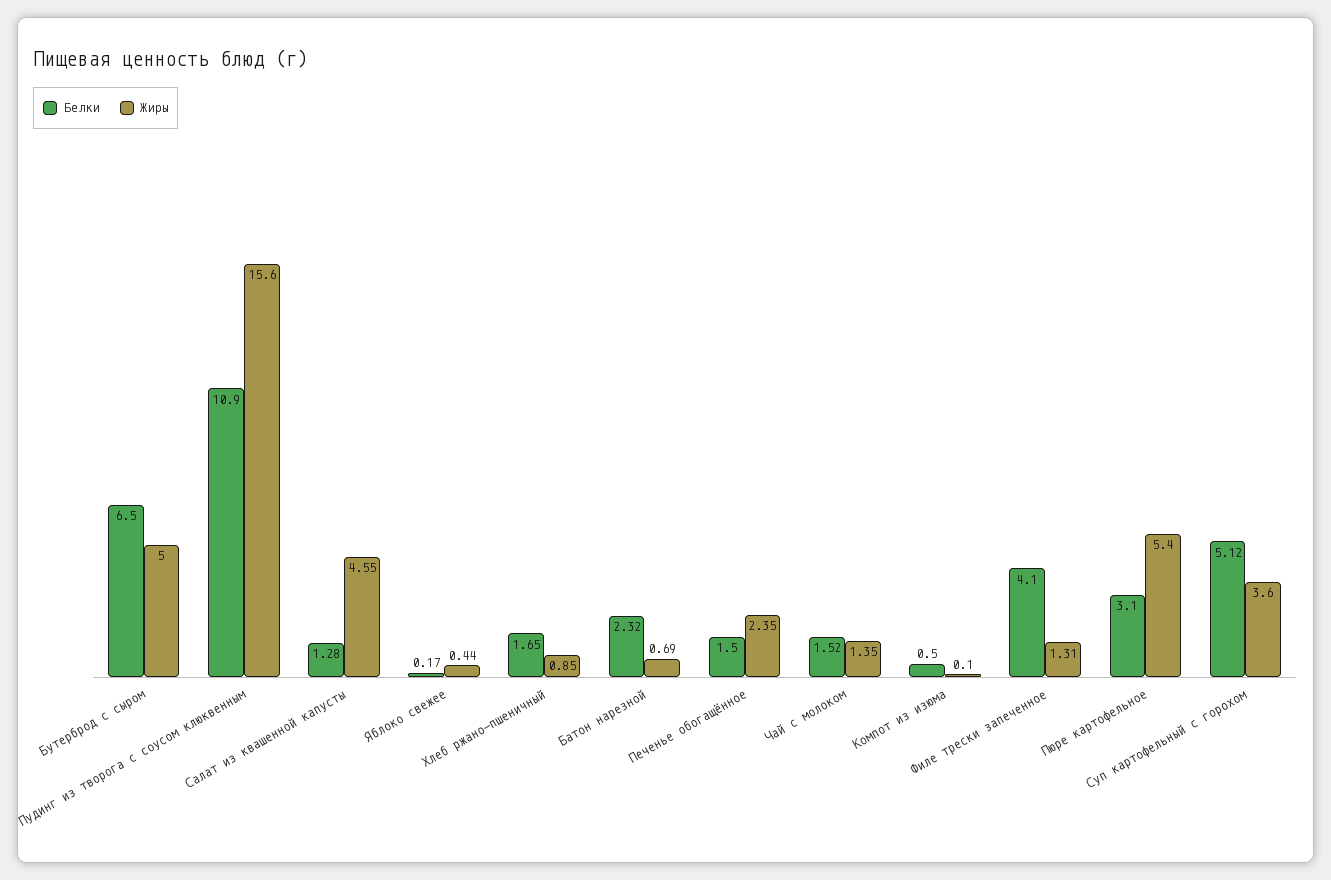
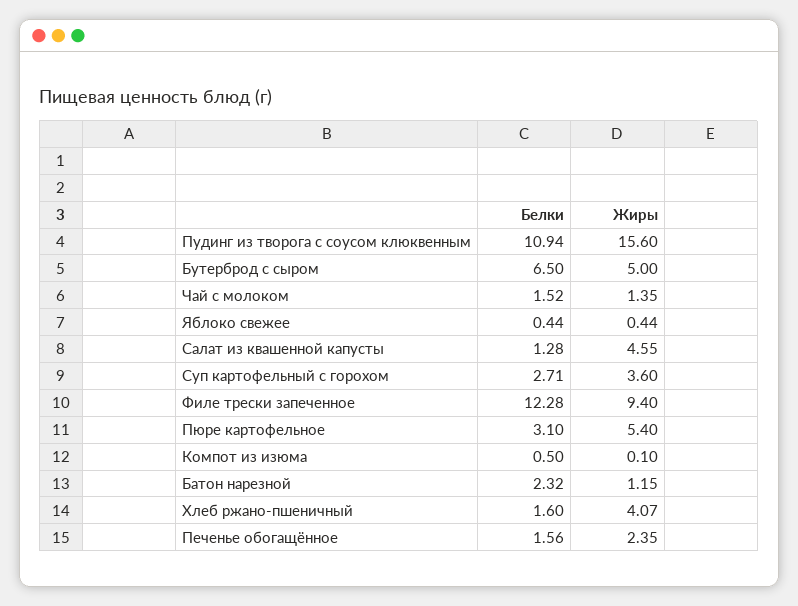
Белки, Пудинг из творога с соусом клюквенным: 10.9 -> 10.94
Белки, Яблоко свежее: 0.17 -> 0.44
Белки, Хлеб ржано-пшеничный: 1.65 -> 1.6
Жиры, Хлеб ржано-пшеничный: 0.85 -> 4.07
Жиры, Батон нарезной: 0.69 -> 1.15
Белки, Печенье обогащённое: 1.5 -> 1.56
Белки, Филе трески запеченное: 4.1 -> 12.28
Жиры, Филе трески запеченное: 1.31 -> 9.4
Белки, Суп картофельный с горохом: 5.12 -> 2.71

